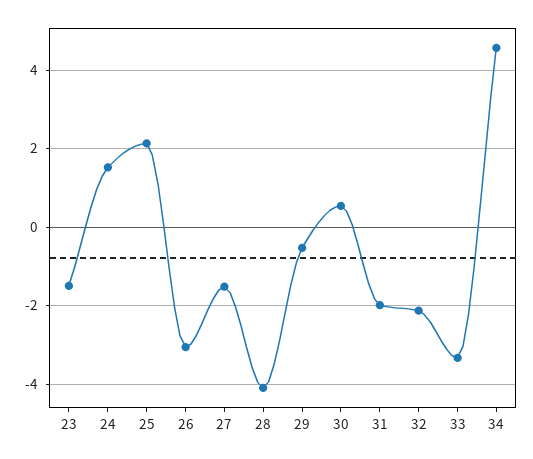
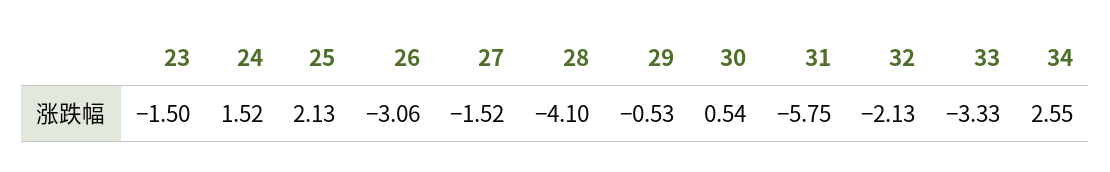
31: -2 -> -5.75
34: 4.6 -> 2.55

